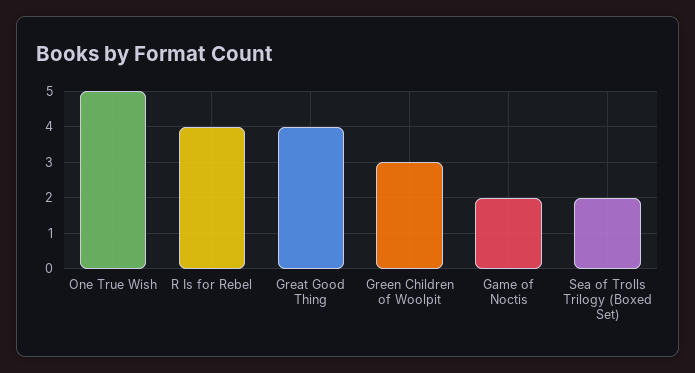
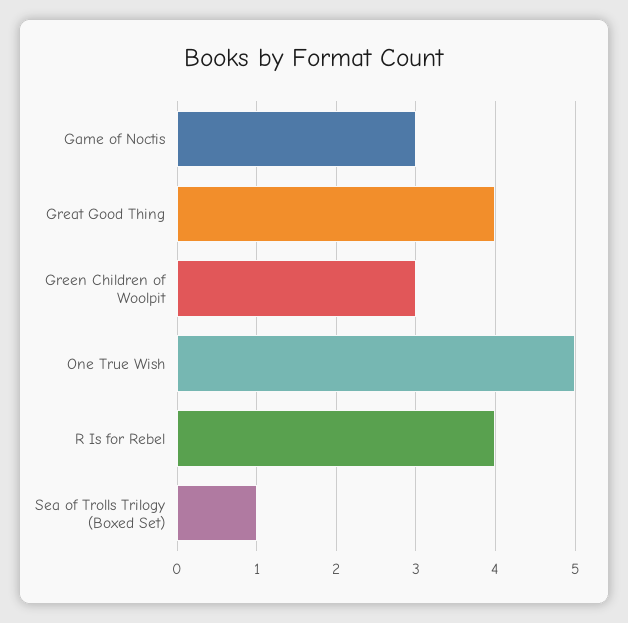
Game of Noctis: 2 -> 3
Sea of Trolls Trilogy (Boxed Set): 2 -> 1

